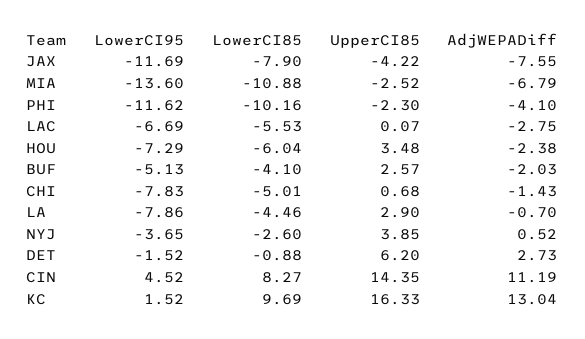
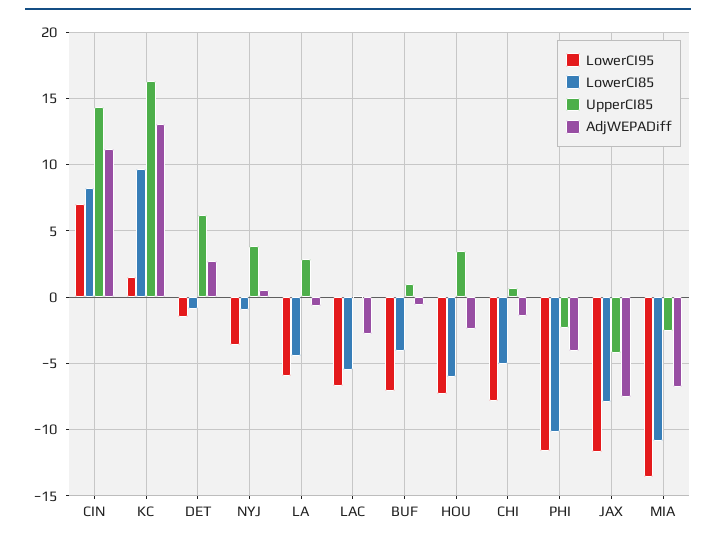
LowerCI95, BUF: -5.13 -> -7
UpperCI85, BUF: 2.57 -> 1
AdjWEPADiff, BUF: -2.03 -> -0.5
LowerCI95, LA: -7.86 -> -6
LowerCI85, NYJ: -2.6 -> -1
LowerCI95, CIN: 4.52 -> 7

